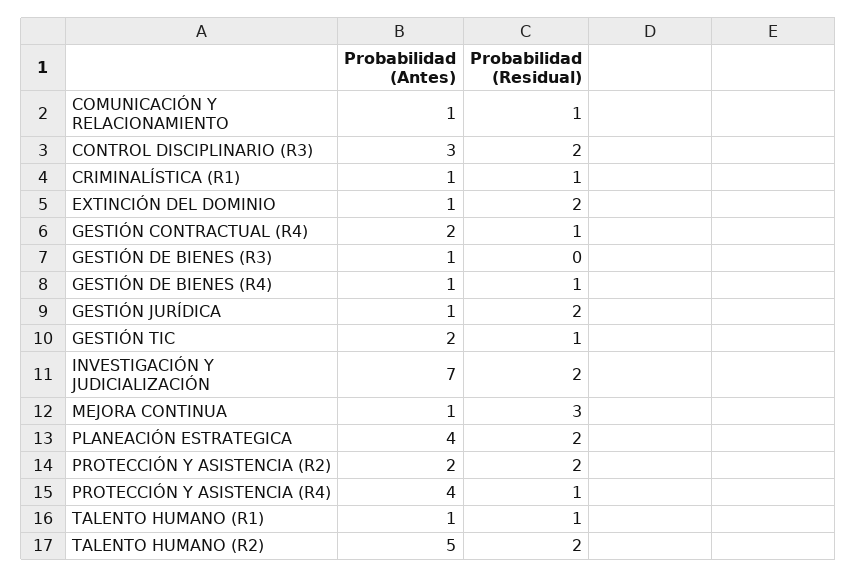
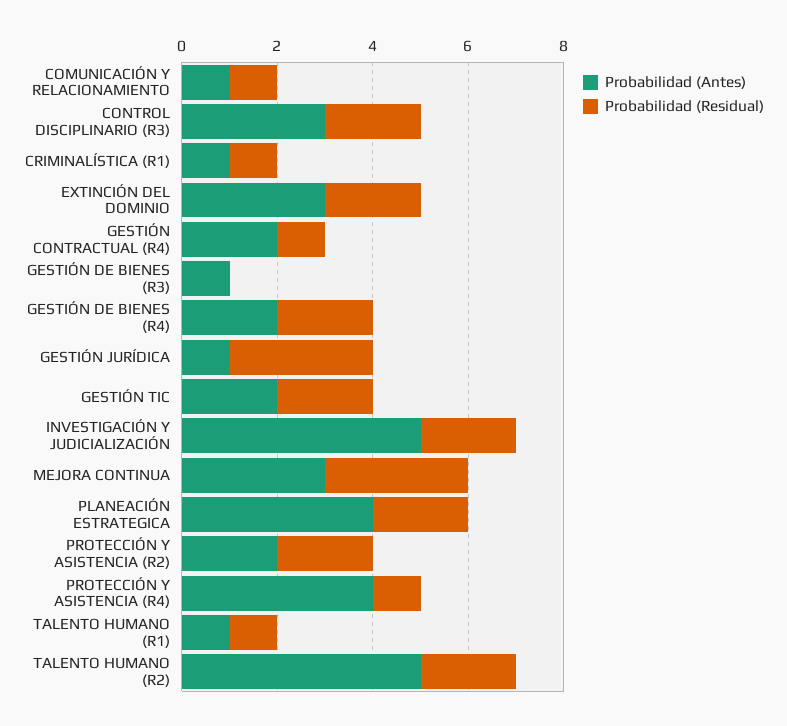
Probabilidad (Antes), EXTINCIÓN DEL DOMINIO: 1 -> 3
Probabilidad (Antes), GESTIÓN DE BIENES (R4): 1 -> 2
Probabilidad (Residual), GESTIÓN DE BIENES (R4): 1 -> 2
Probabilidad (Residual), GESTIÓN JURÍDICA: 2 -> 3
Probabilidad (Residual), GESTIÓN TIC: 1 -> 2
Probabilidad (Antes), INVESTIGACIÓN Y JUDICIALIZACIÓN: 7 -> 5
Probabilidad (Antes), MEJORA CONTINUA: 1 -> 3

